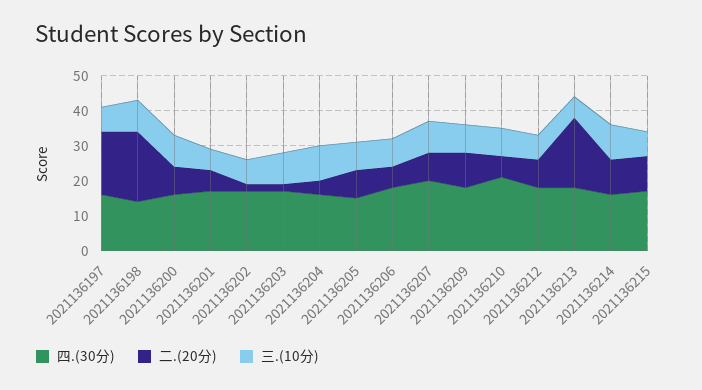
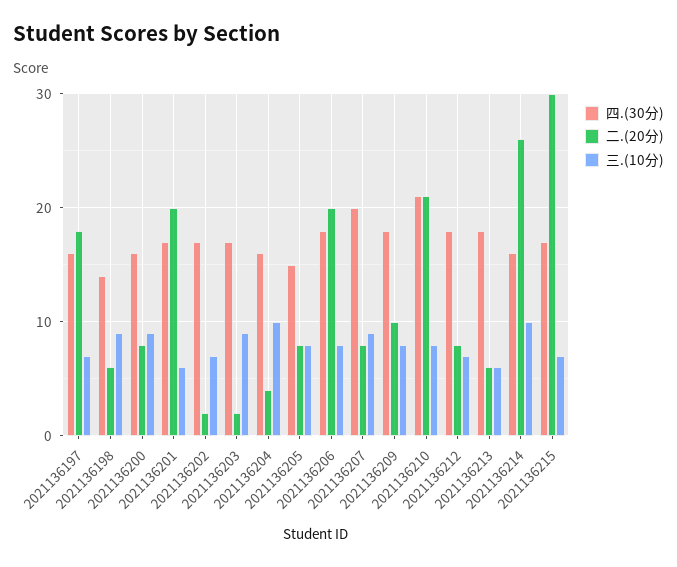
二.(20分), 2021136198: 20 -> 6
二.(20分), 2021136201: 5 -> 20
二.(20分), 2021136206: 5 -> 20
二.(20分), 2021136210: 5 -> 21
二.(20分), 2021136213: 20 -> 6
二.(20分), 2021136214: 10 -> 26
二.(20分), 2021136215: 10 -> 30

